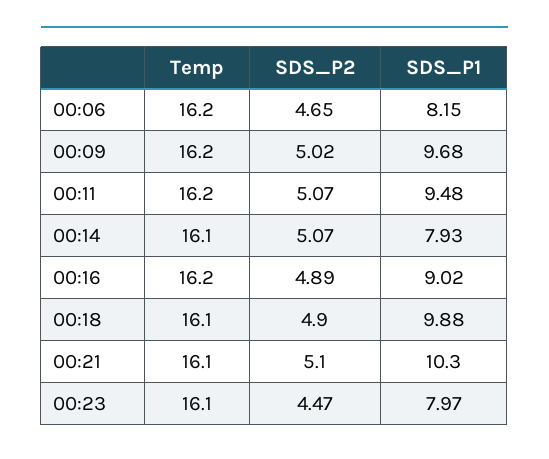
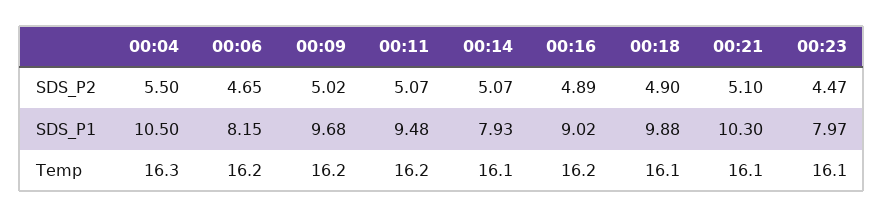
SDS_P2, 00:04: none -> 5.5
SDS_P1, 00:04: none -> 10.5
Temp, 00:04: none -> 16.3

